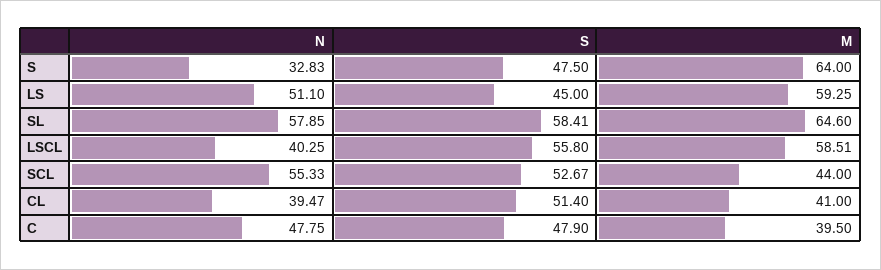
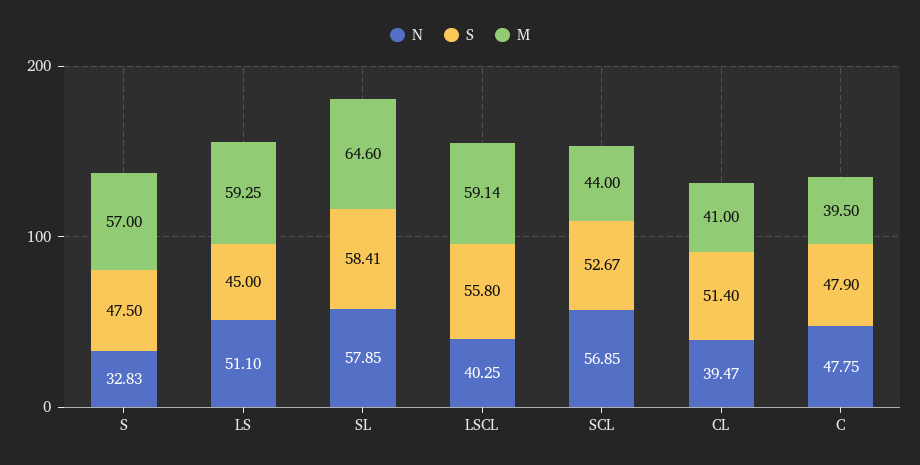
M, S: 64 -> 57
M, LSCL: 58.51 -> 59.14
N, SCL: 55.33 -> 56.85

